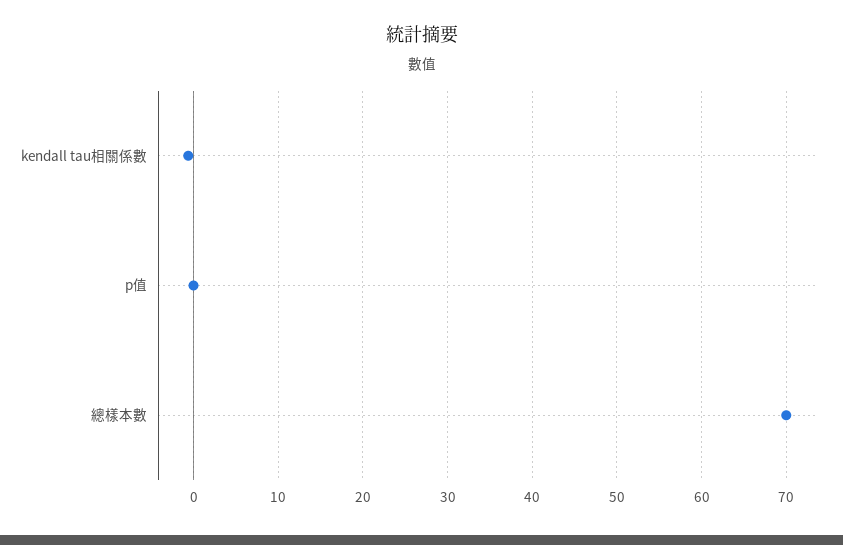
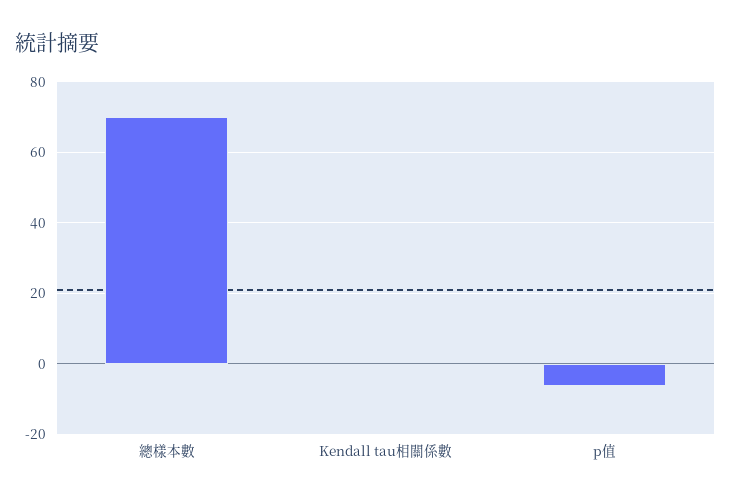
p值: 0 -> -6

